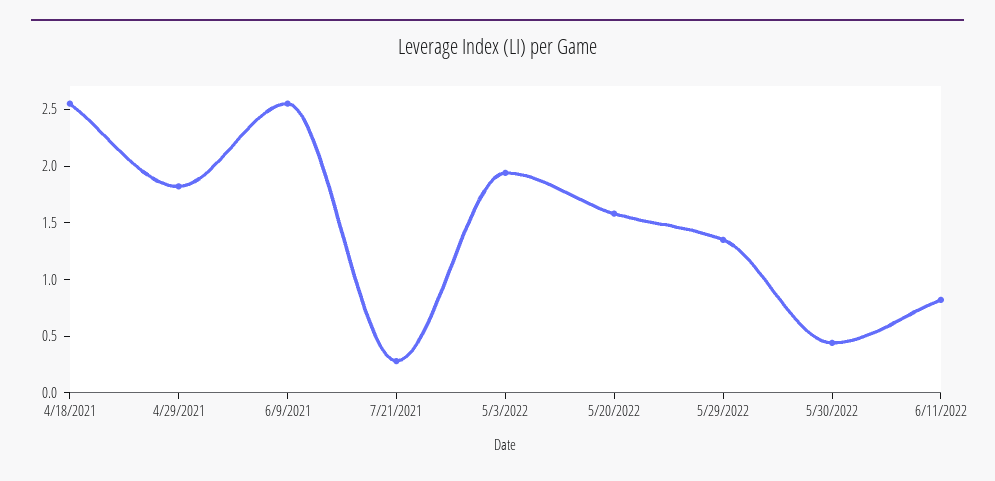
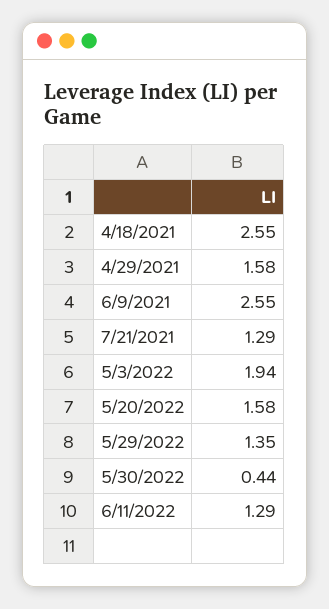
4/29/2021: 1.8 -> 1.58
7/21/2021: 0.3 -> 1.29
6/11/2022: 0.8 -> 1.29

